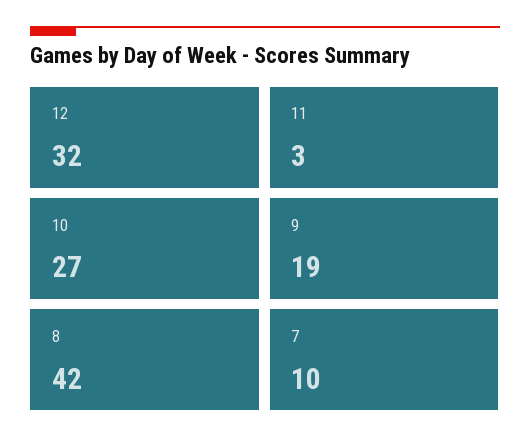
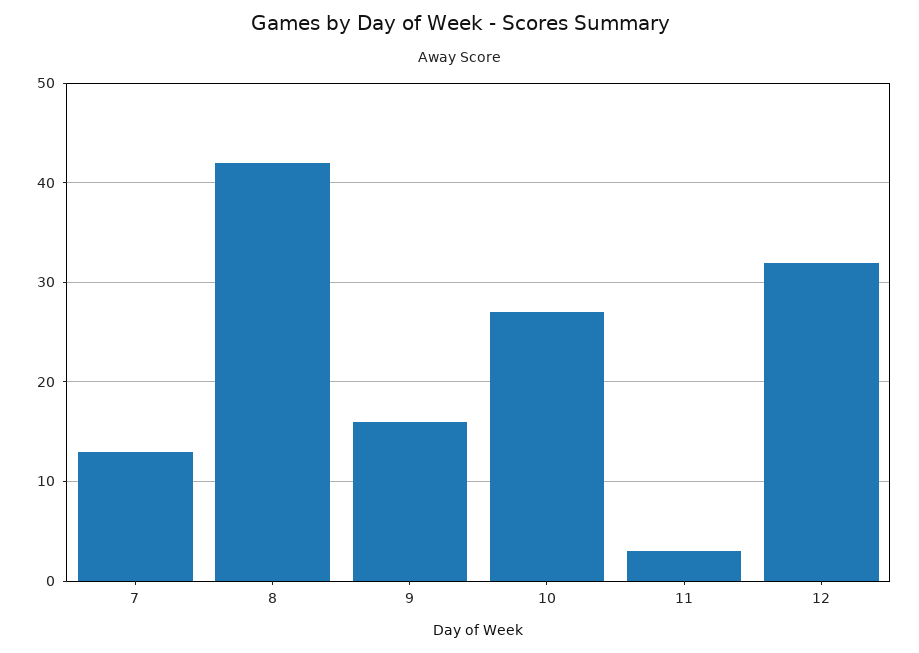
9: 19 -> 16
7: 10 -> 13

